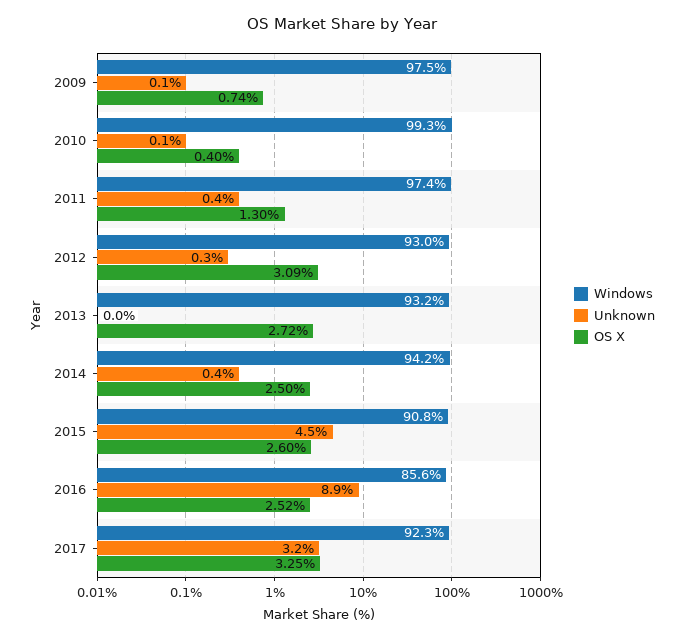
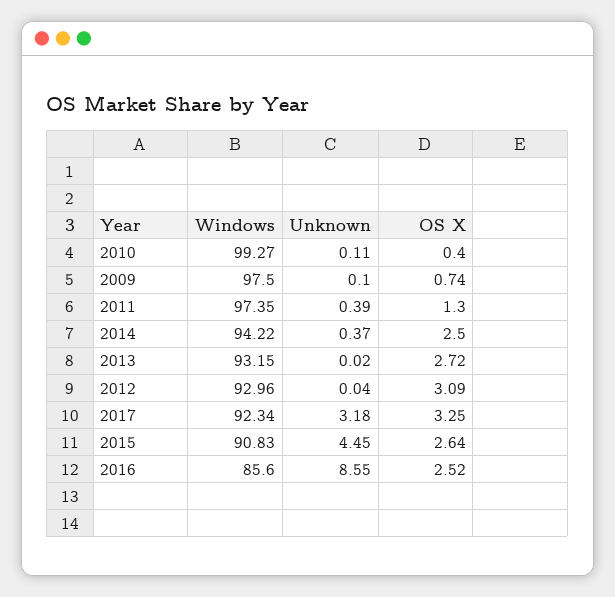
Unknown, 2012: 0.3 -> 0.04
OS X, 2015: 2.6 -> 2.64
Unknown, 2016: 8.9 -> 8.55

